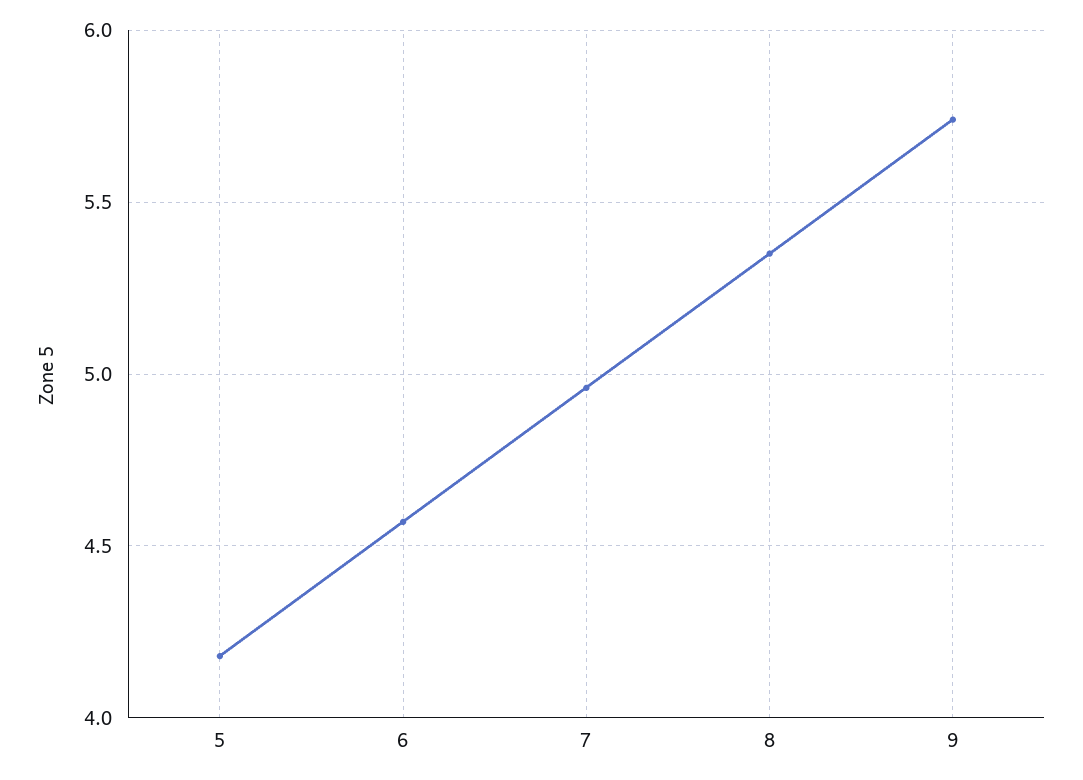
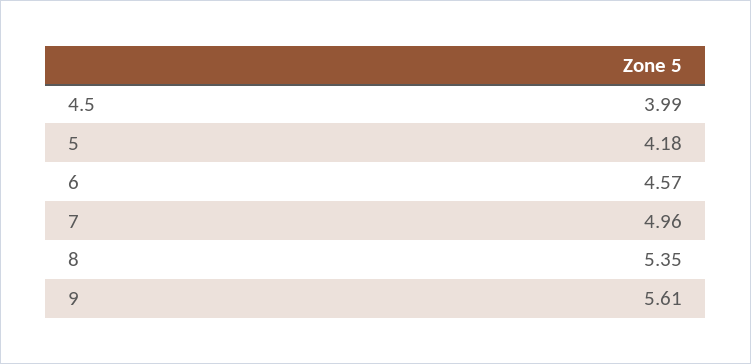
9: 5.75 -> 5.61
4.5: none -> 3.99

